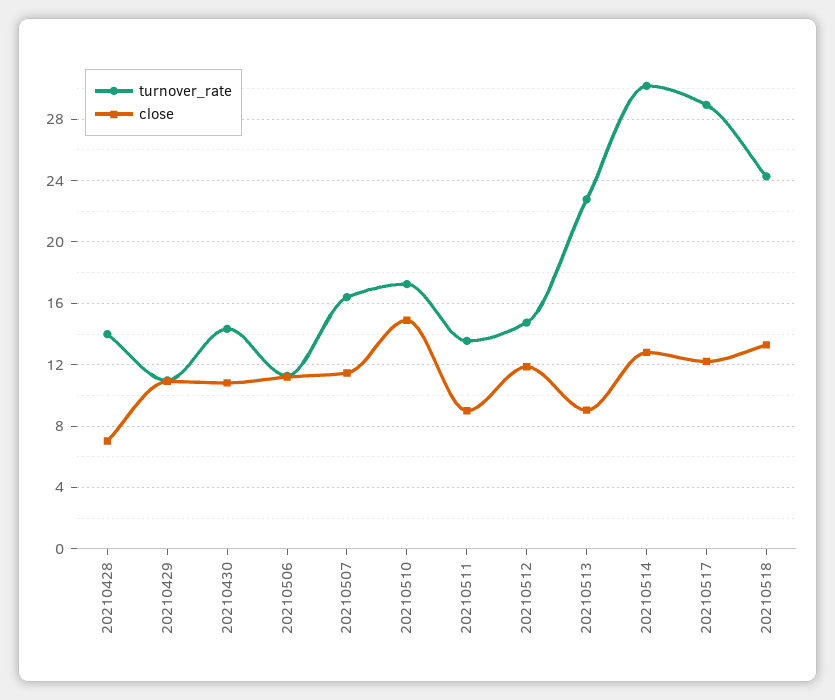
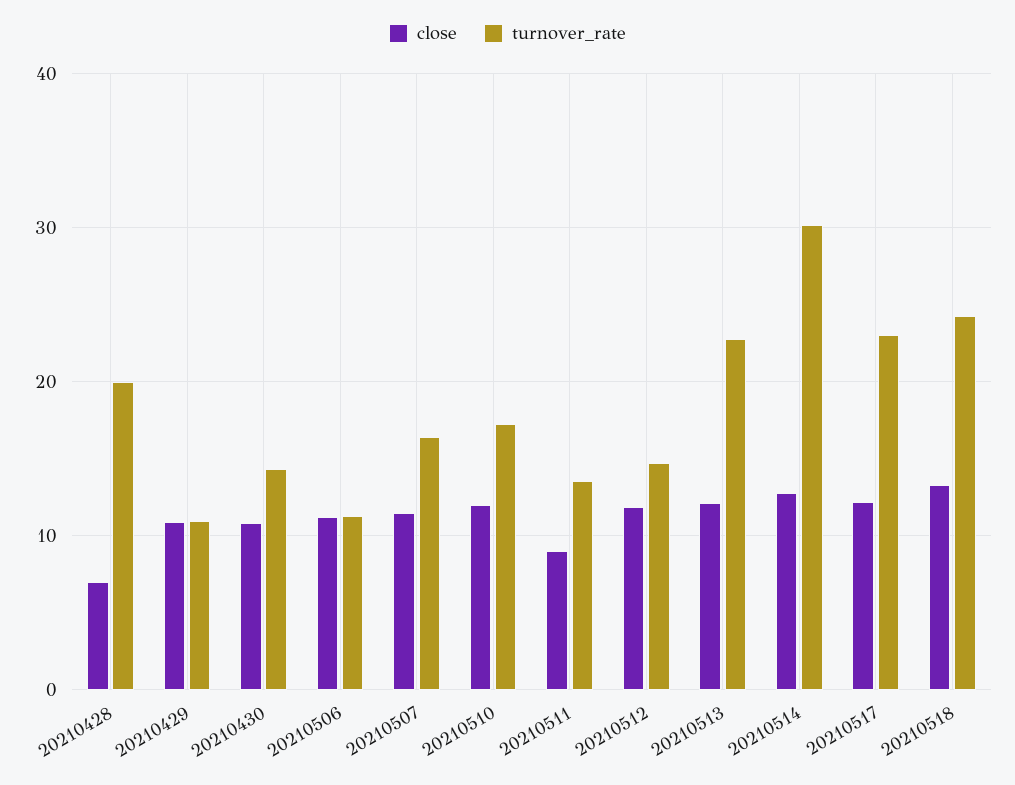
turnover_rate, 20210428: 14 -> 20
close, 20210510: 15 -> 12
close, 20210513: 9 -> 12
turnover_rate, 20210517: 29 -> 23

